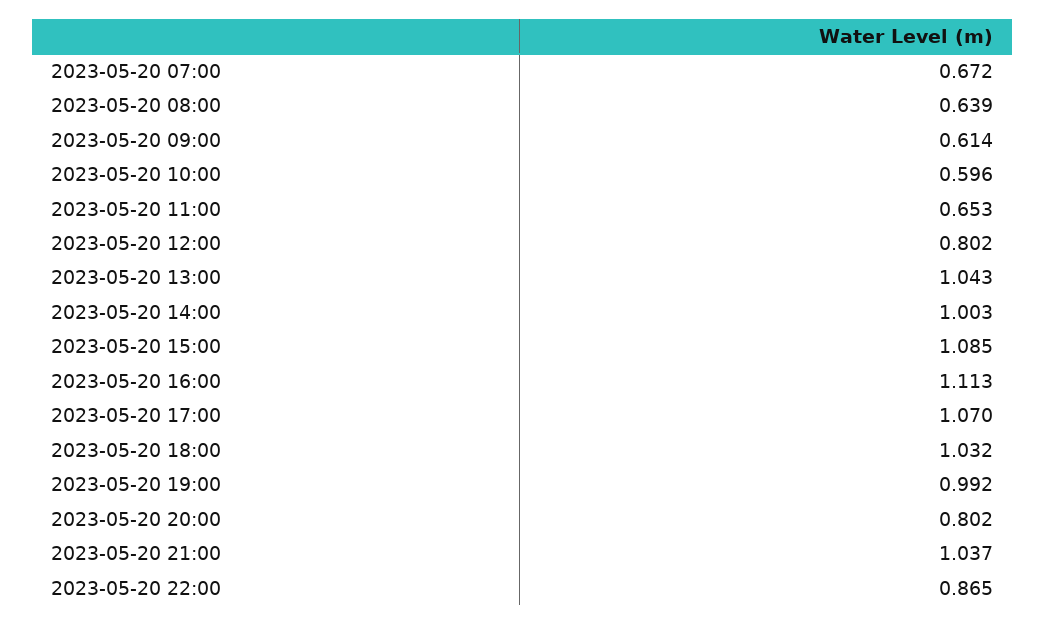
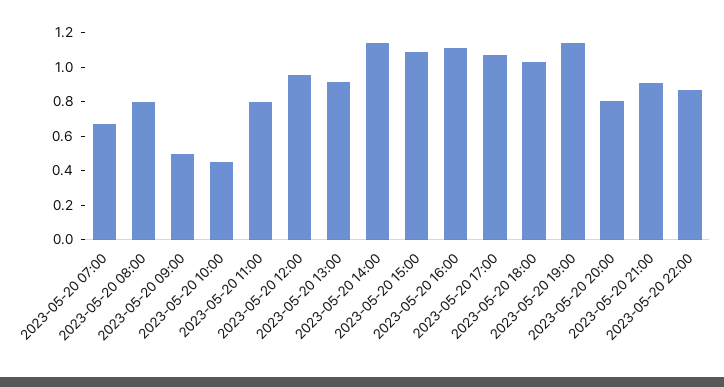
2023-05-20 08:00: 0.639 -> 0.8
2023-05-20 09:00: 0.614 -> 0.5
2023-05-20 10:00: 0.596 -> 0.45
2023-05-20 11:00: 0.653 -> 0.8
2023-05-20 12:00: 0.802 -> 0.95
2023-05-20 13:00: 1.043 -> 0.9
2023-05-20 14:00: 1.003 -> 1.15
2023-05-20 19:00: 0.992 -> 1.15
2023-05-20 21:00: 1.037 -> 0.9

